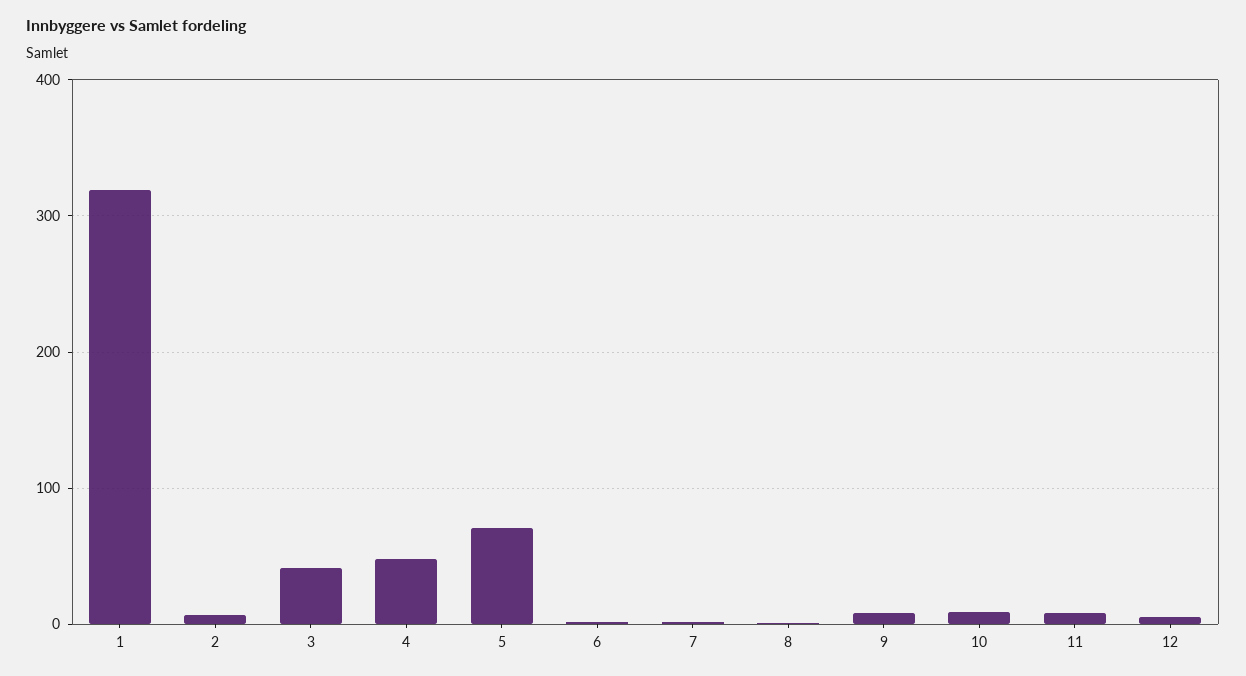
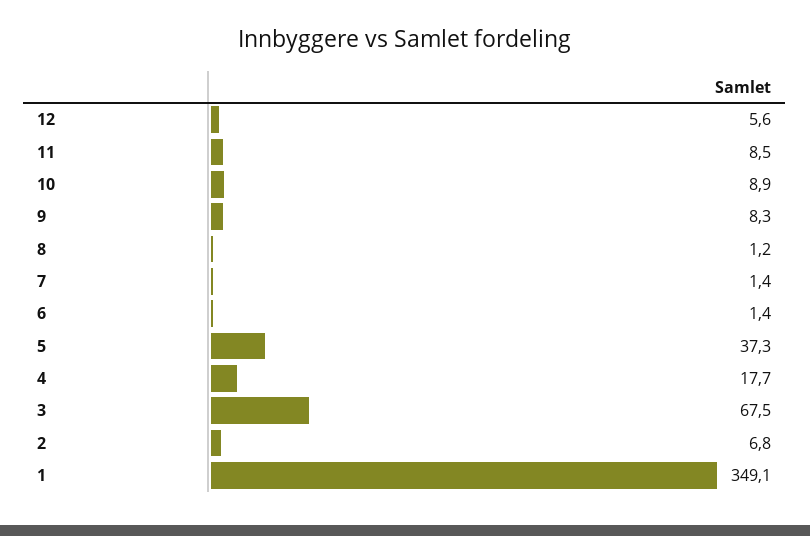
1: 320 -> 349.1
3: 40 -> 67.5
4: 50 -> 17.7
5: 70 -> 37.3

